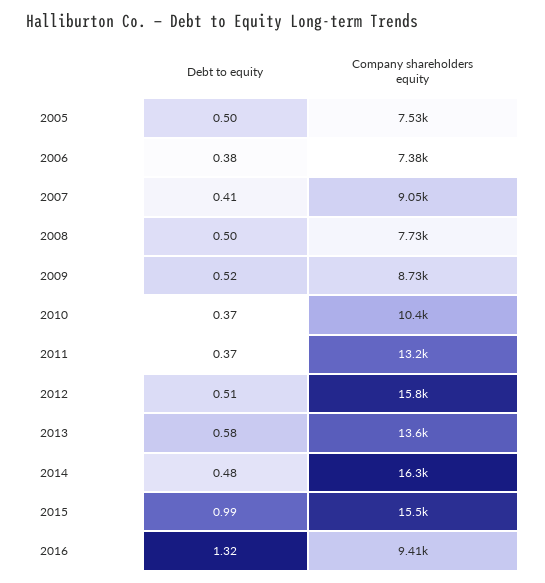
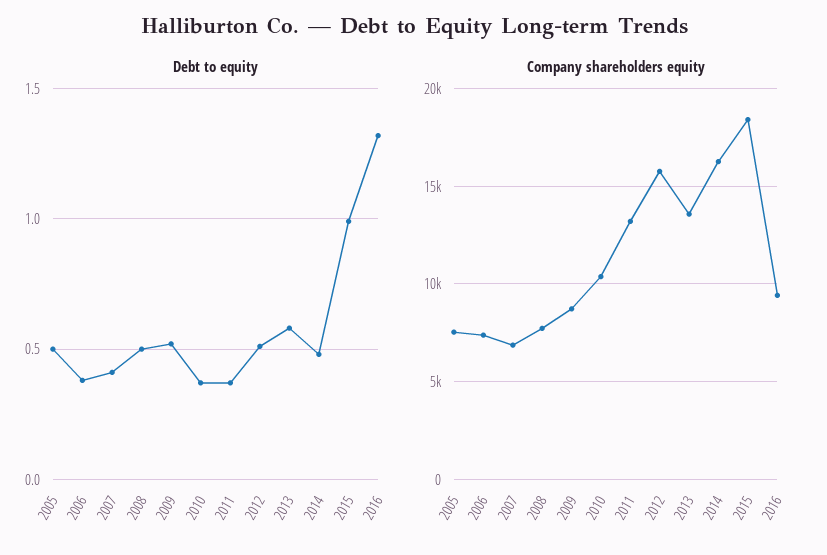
Company shareholders equity, 2007: 9050 -> 7000
Company shareholders equity, 2015: 15500 -> 18500

